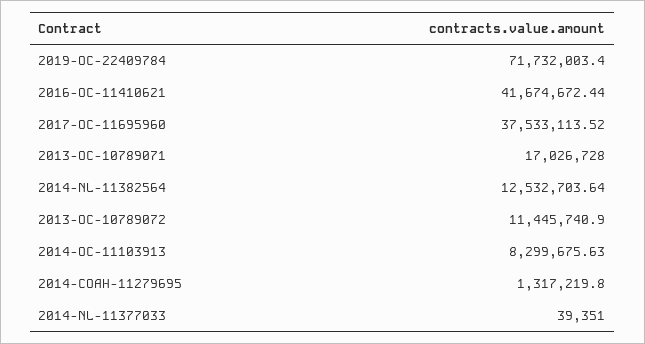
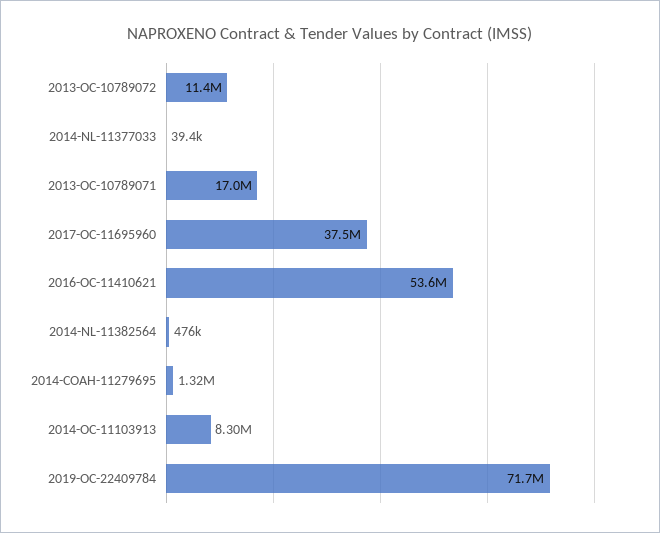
2016-OC-11410621: 41674672.44 -> 53600000
2014-NL-11382564: 12532703.64 -> 476000

